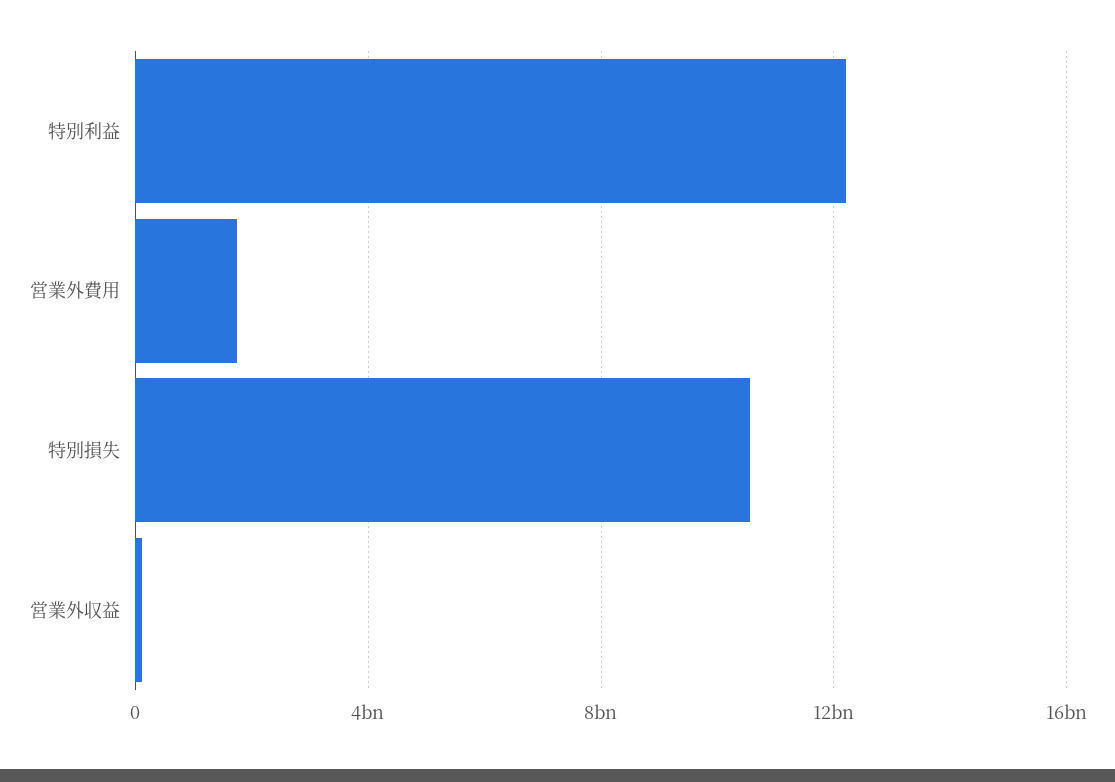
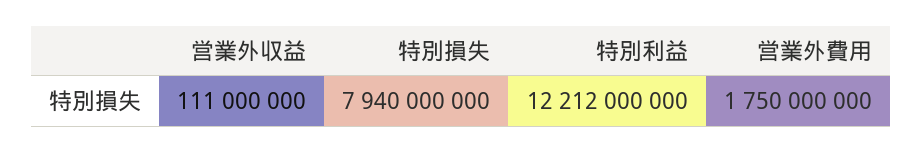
特別損失: 10500000000 -> 7940000000

